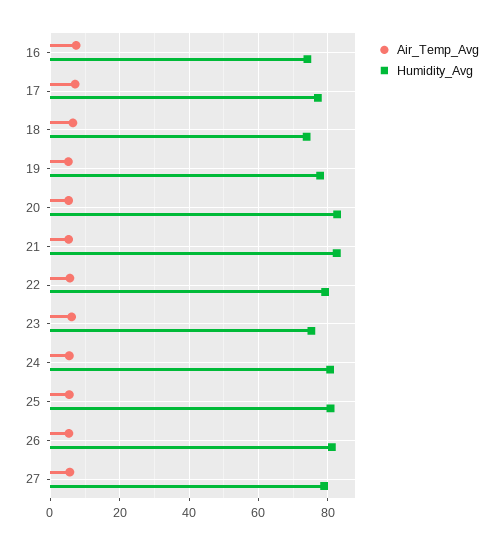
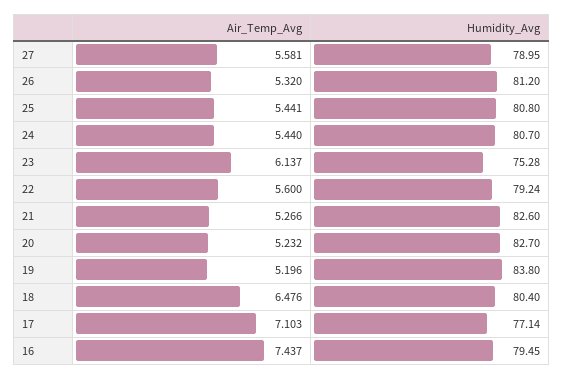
Humidity_Avg, 16: 74 -> 79.45
Humidity_Avg, 18: 74 -> 80.4
Humidity_Avg, 19: 78 -> 83.8

